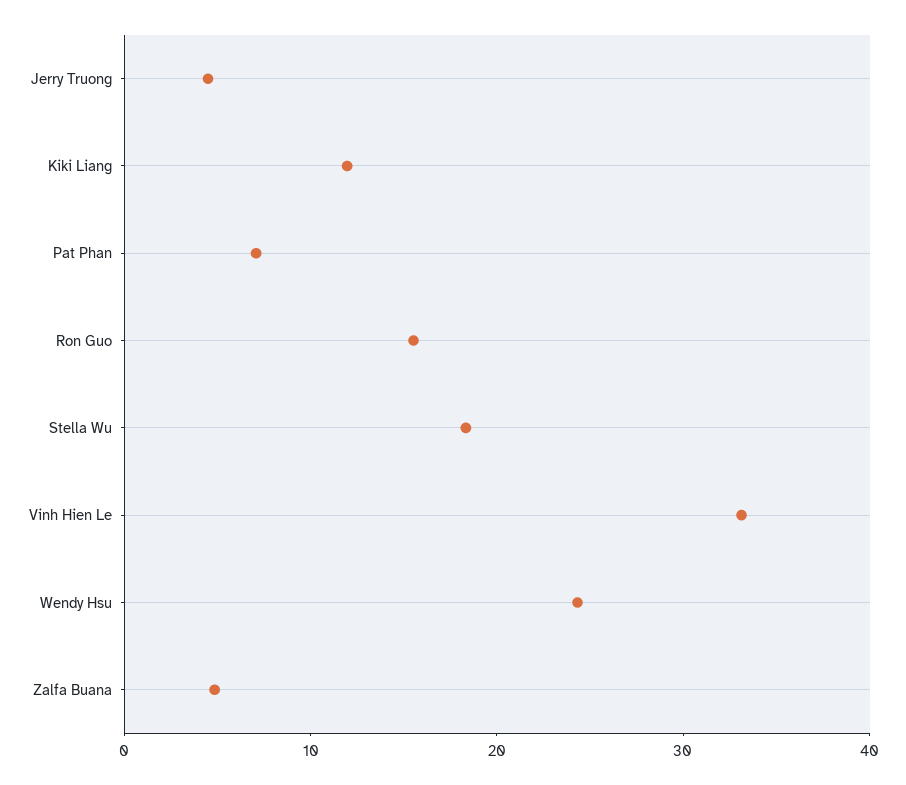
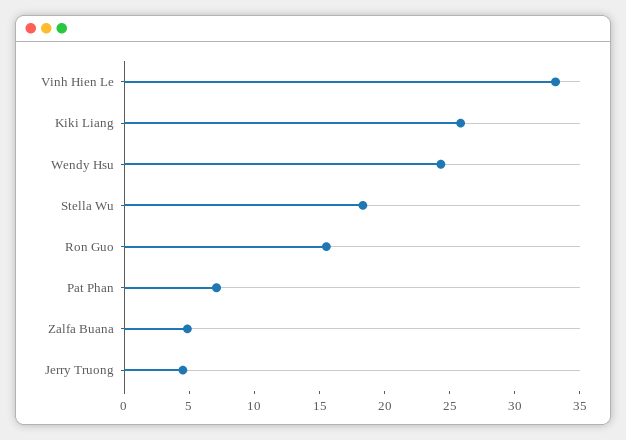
Kiki Liang: 12 -> 26

